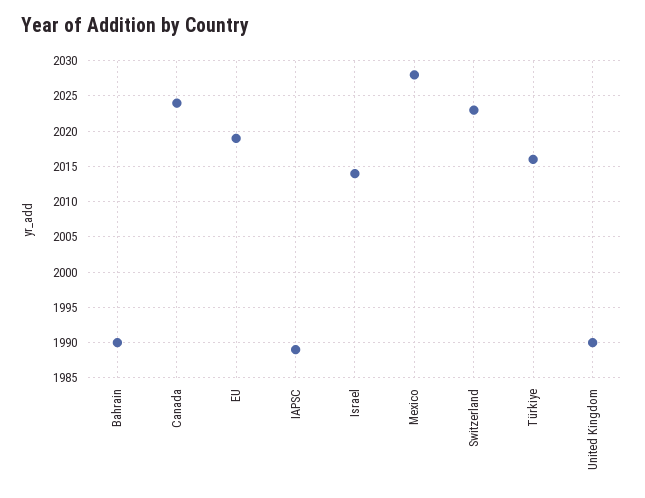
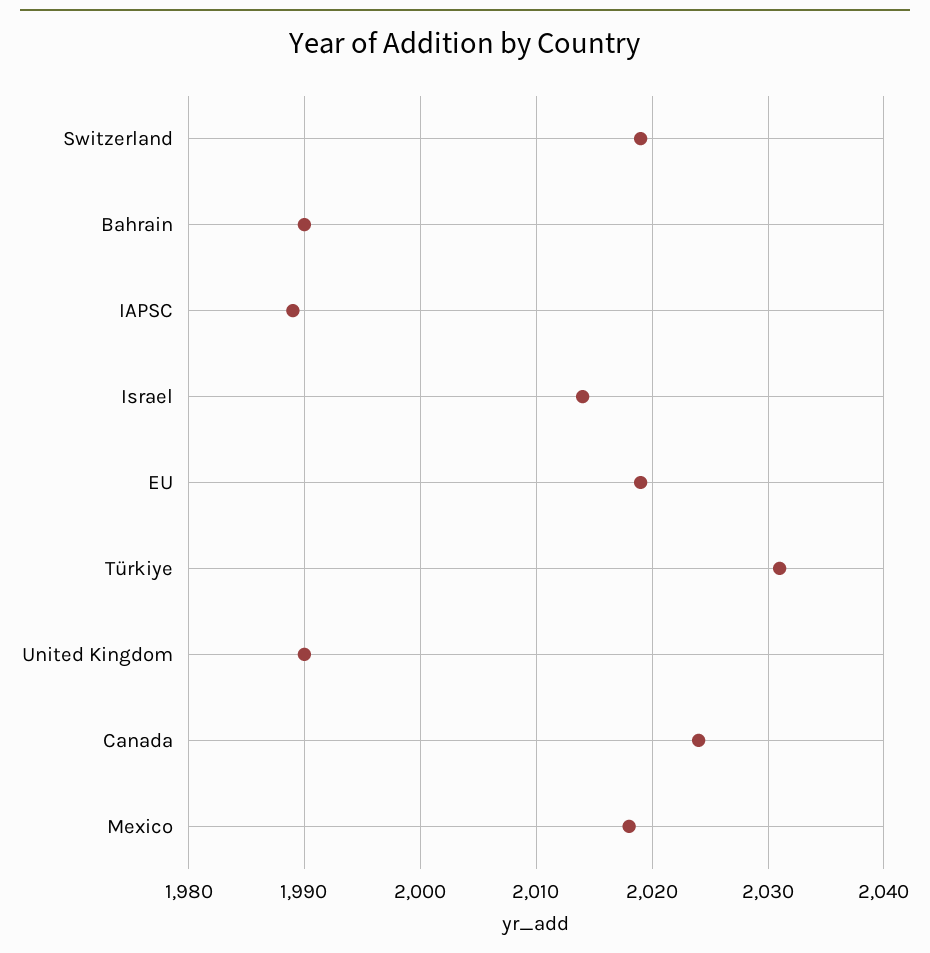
Mexico: 2028 -> 2018
Switzerland: 2023 -> 2019
Türkiye: 2016 -> 2031

